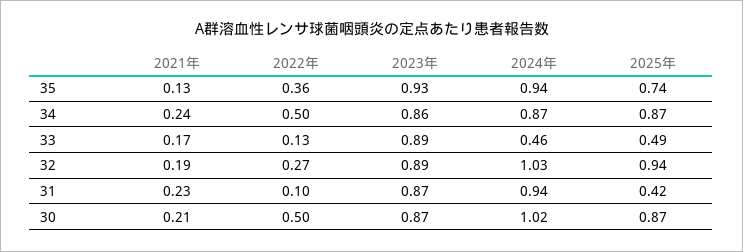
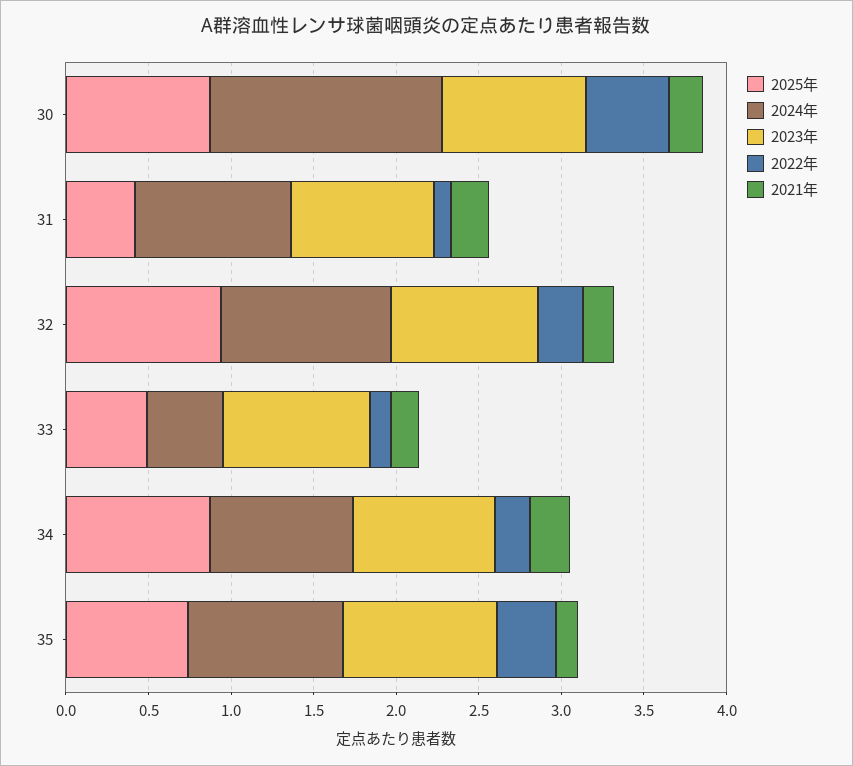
2022年, 34: 0.5 -> 0.2
2024年, 30: 1.02 -> 1.4

